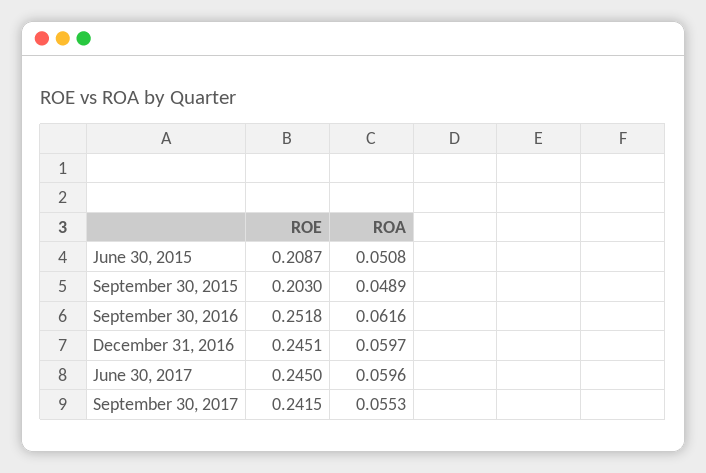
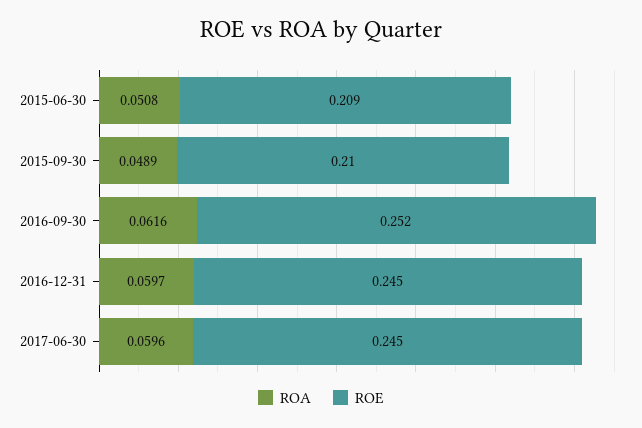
ROE, September 30, 2015: 0.203 -> 0.21
ROE, September 30, 2017: 0.2415 -> none
ROA, September 30, 2017: 0.0553 -> none

